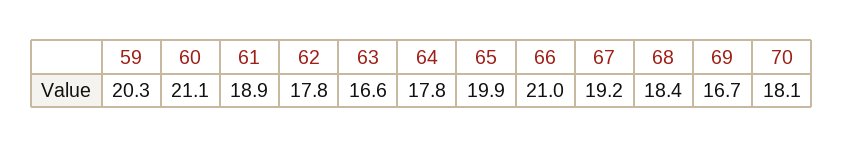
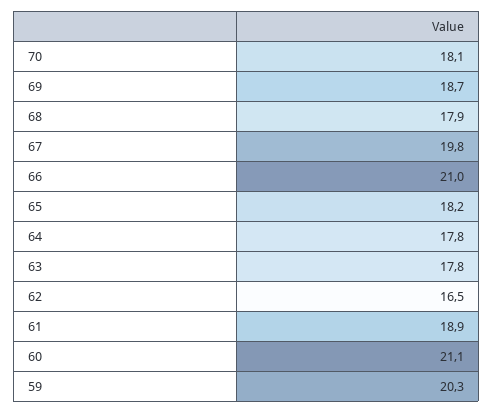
62: 17.8 -> 16.5
63: 16.6 -> 17.8
65: 19.9 -> 18.2
67: 19.2 -> 19.8
68: 18.4 -> 17.9
69: 16.7 -> 18.7

